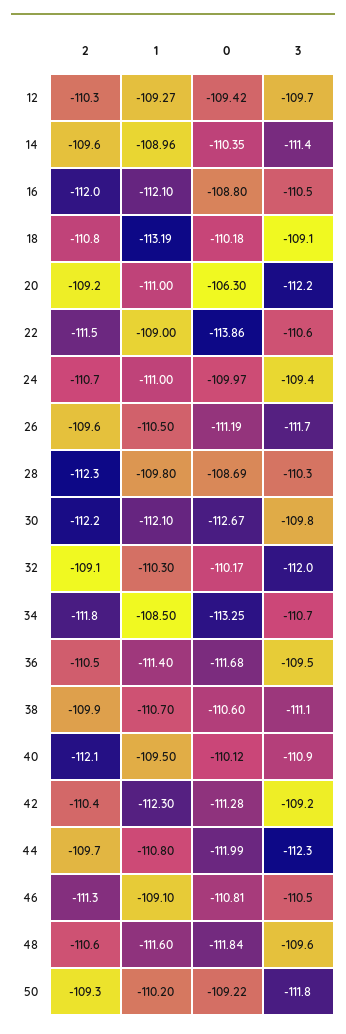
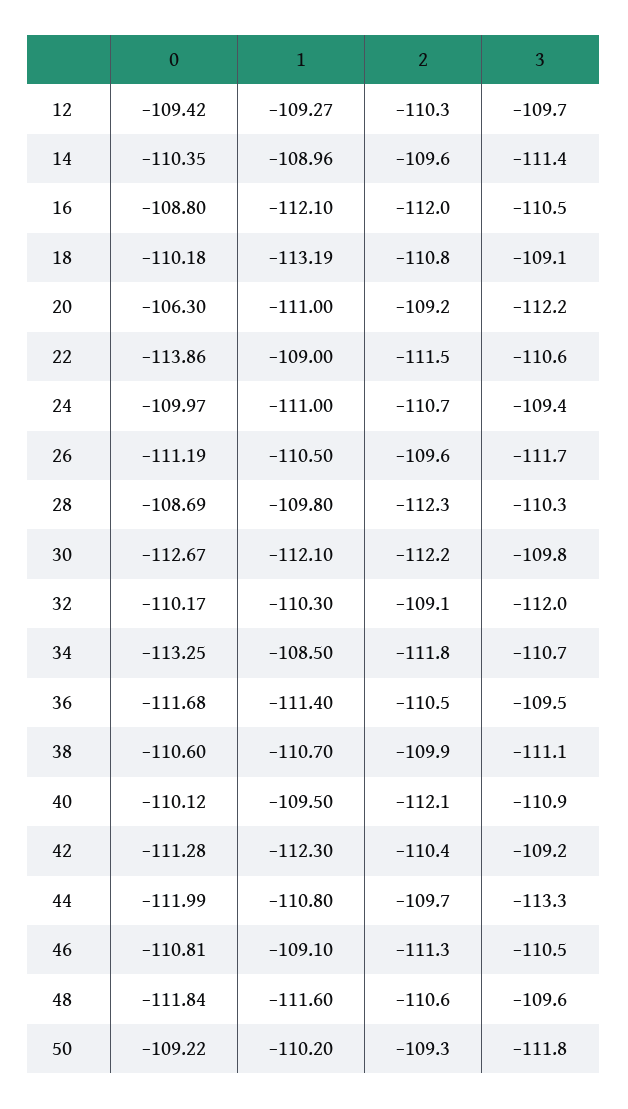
3, 44: -112.3 -> -113.3

